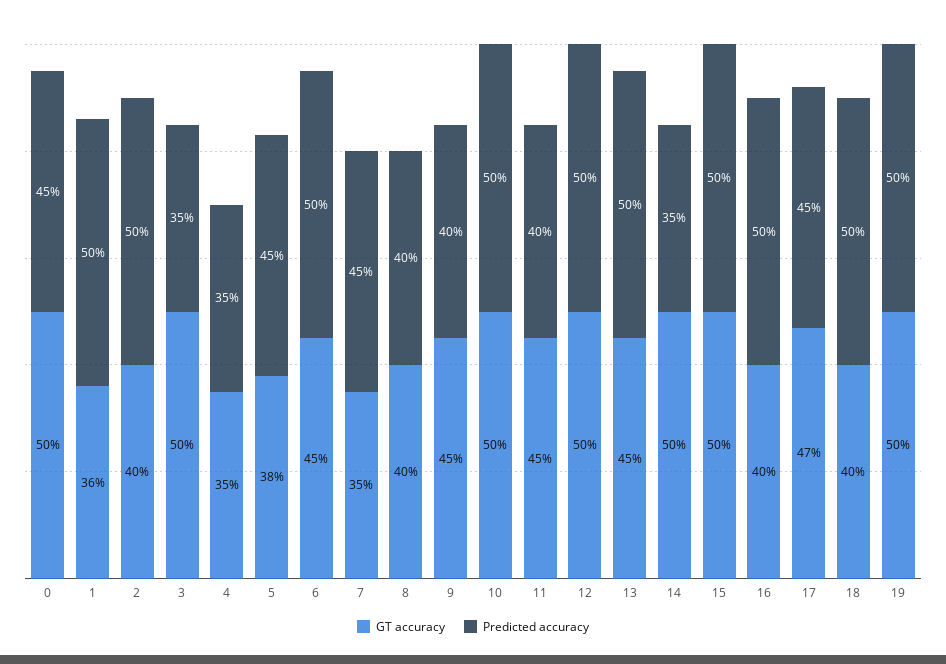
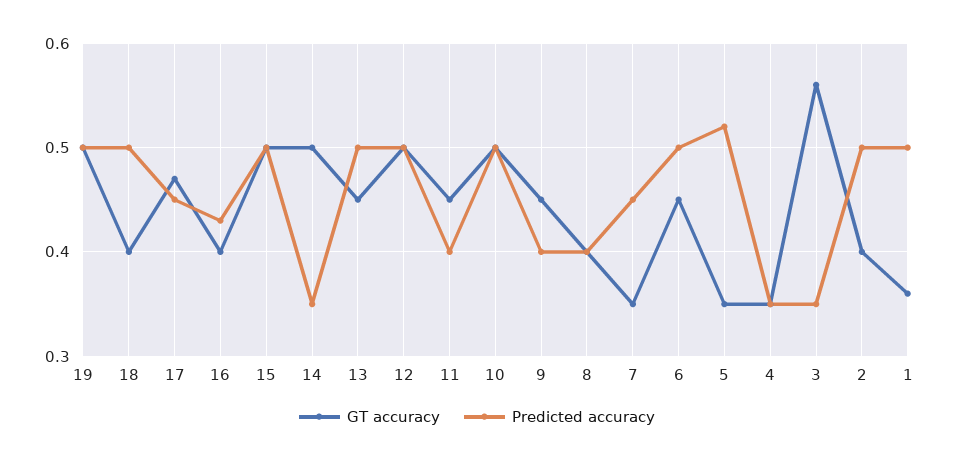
GT accuracy, 0: 0.5 -> none
Predicted accuracy, 0: 0.45 -> none
GT accuracy, 3: 0.5 -> 0.56
GT accuracy, 5: 0.38 -> 0.35
Predicted accuracy, 5: 0.45 -> 0.52
Predicted accuracy, 16: 0.5 -> 0.43

